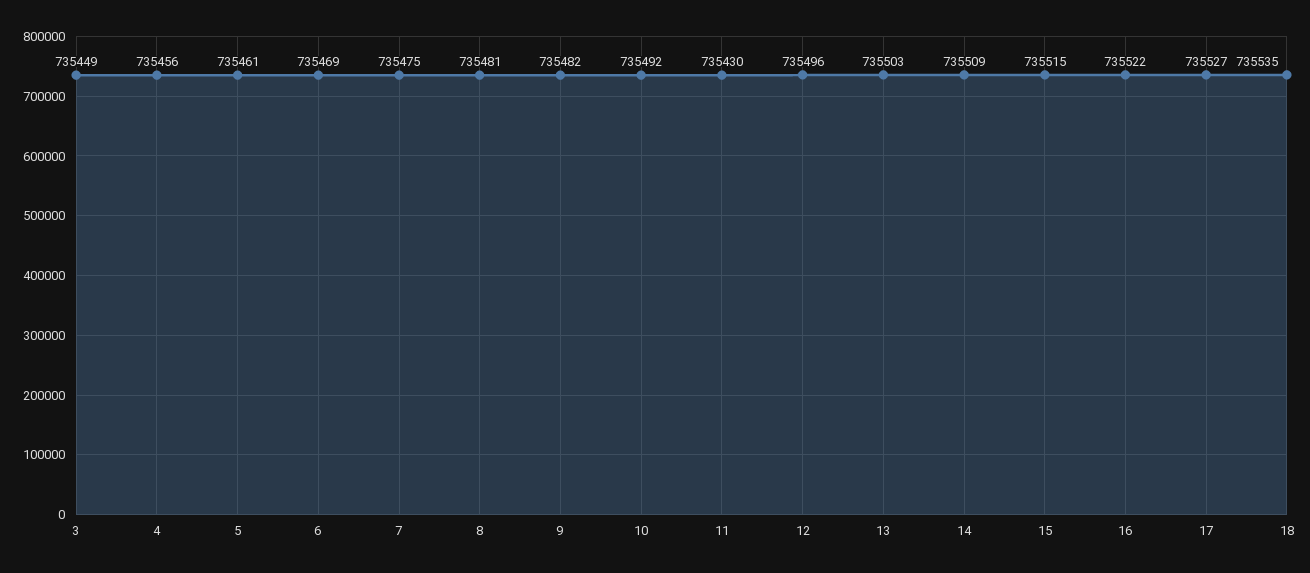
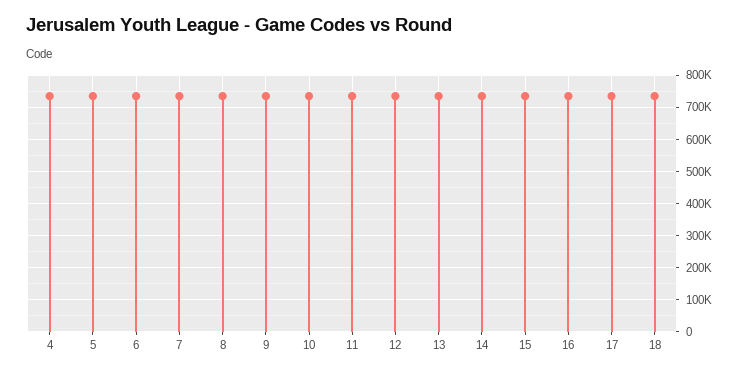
3: 735449 -> none

